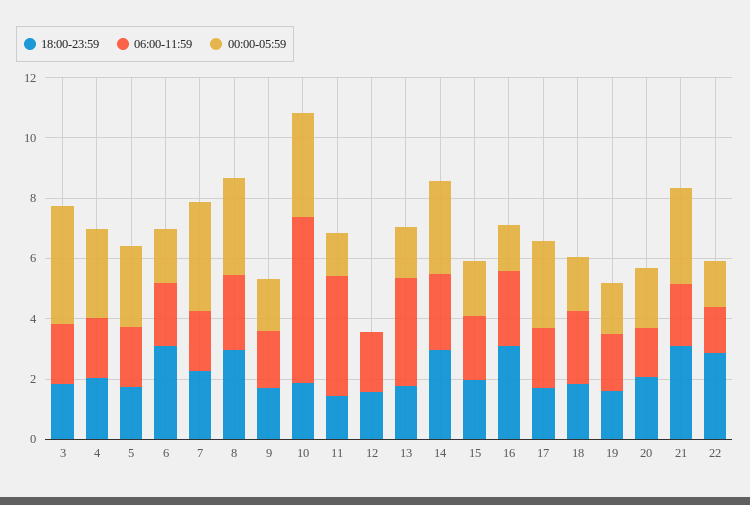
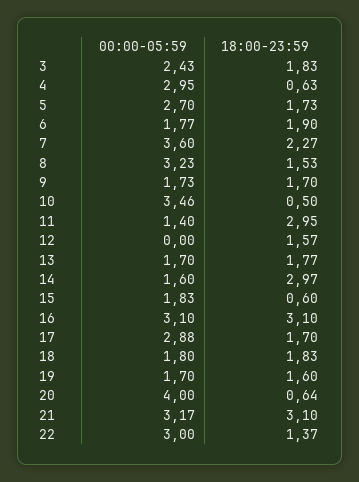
06:00-11:59, 3: 2 -> none
00:00-05:59, 3: 4 -> 2.43
18:00-23:59, 4: 2 -> 0.63
06:00-11:59, 4: 2 -> none
06:00-11:59, 5: 2 -> none
18:00-23:59, 6: 3 -> 1.9
06:00-11:59, 6: 2 -> none
06:00-11:59, 7: 2 -> none
18:00-23:59, 8: 3 -> 1.53
06:00-11:59, 8: 2.5 -> none
06:00-11:59, 9: 2 -> none
18:00-23:59, 10: 2 -> 0.5
06:00-11:59, 10: 5.5 -> none
18:00-23:59, 11: 1.5 -> 2.95
06:00-11:59, 11: 4 -> none
06:00-11:59, 12: 2 -> none
06:00-11:59, 13: 3.5 -> none
06:00-11:59, 14: 2.5 -> none
00:00-05:59, 14: 3 -> 1.6
18:00-23:59, 15: 2 -> 0.6
06:00-11:59, 15: 2 -> none
06:00-11:59, 16: 2.5 -> none
00:00-05:59, 16: 1.5 -> 3.1
06:00-11:59, 17: 2 -> none
06:00-11:59, 18: 2.5 -> none
06:00-11:59, 19: 2 -> none
18:00-23:59, 20: 2 -> 0.64
06:00-11:59, 20: 1.5 -> none
00:00-05:59, 20: 2 -> 4
06:00-11:59, 21: 2 -> none
18:00-23:59, 22: 3 -> 1.37
06:00-11:59, 22: 1.5 -> none
00:00-05:59, 22: 1.5 -> 3

